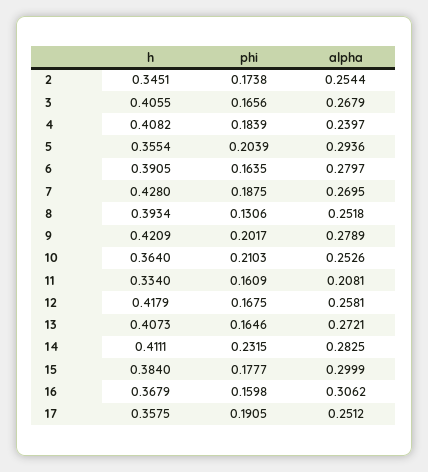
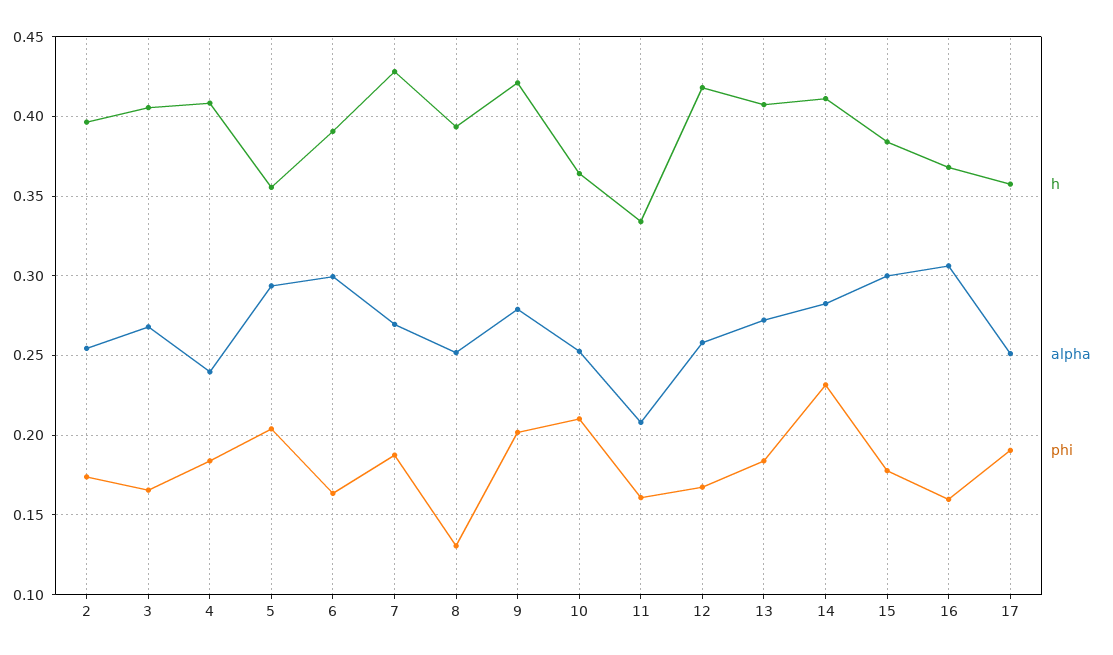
h, 2: 0.3451 -> 0.395
alpha, 6: 0.2797 -> 0.3
phi, 13: 0.1646 -> 0.185

